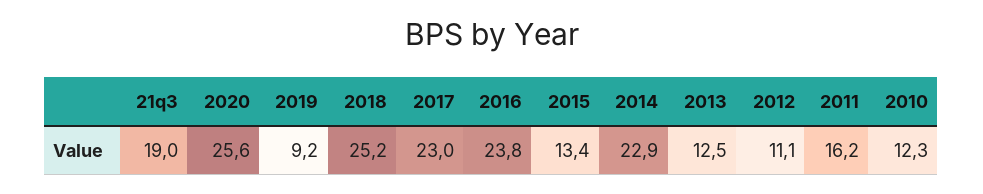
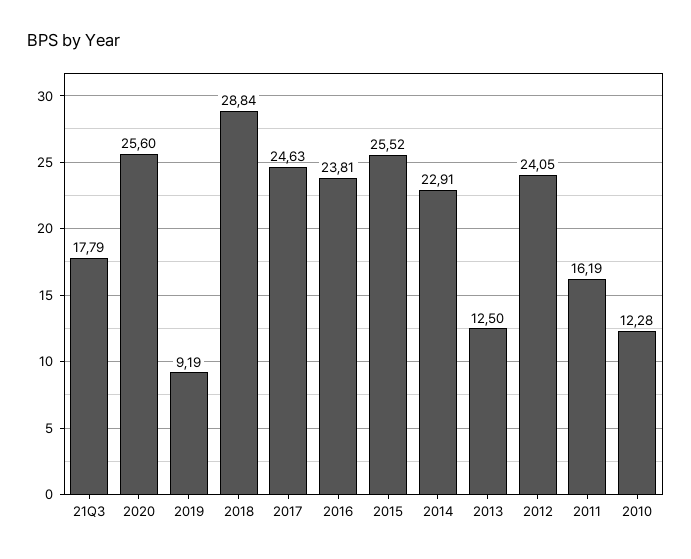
21q3: 19 -> 17.79
2018: 25.2 -> 28.84
2017: 23 -> 24.63
2015: 13.4 -> 25.52
2012: 11.1 -> 24.05

